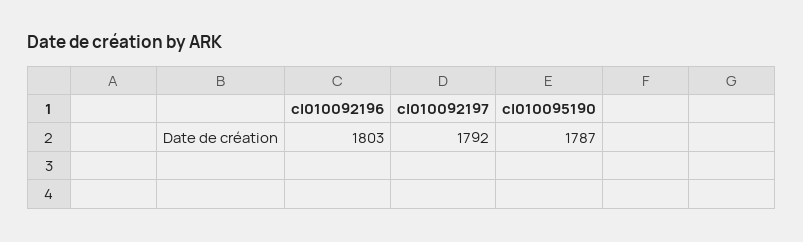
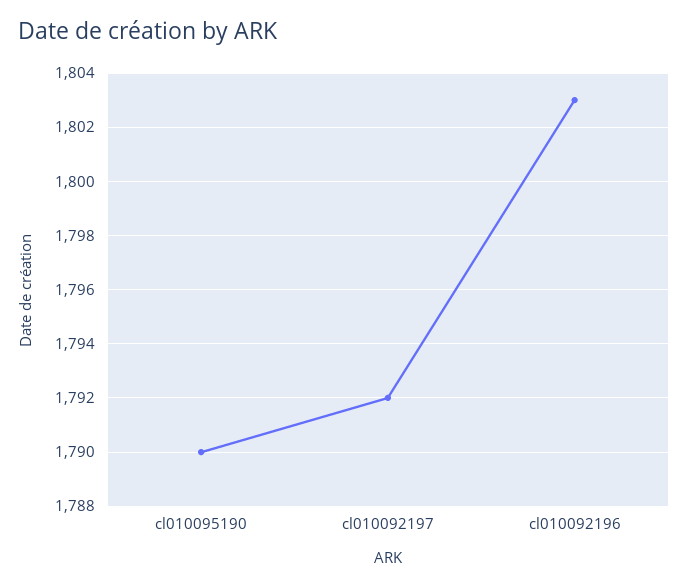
cl010095190: 1787 -> 1790

